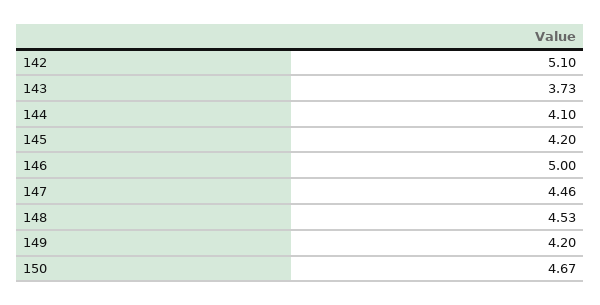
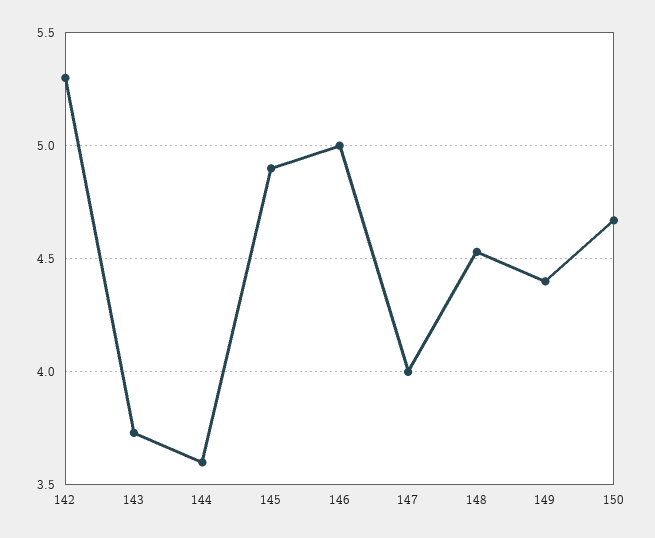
142: 5.1 -> 5.3
144: 4.1 -> 3.6
145: 4.2 -> 4.9
147: 4.46 -> 4
149: 4.2 -> 4.4

